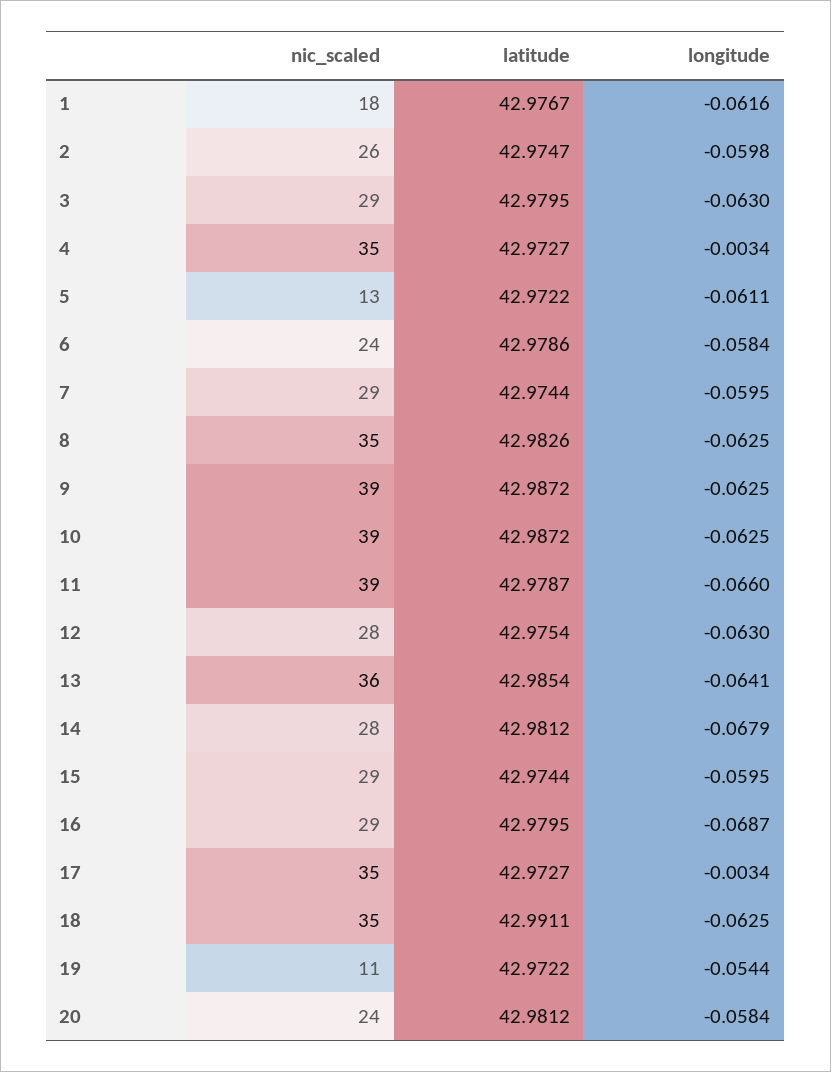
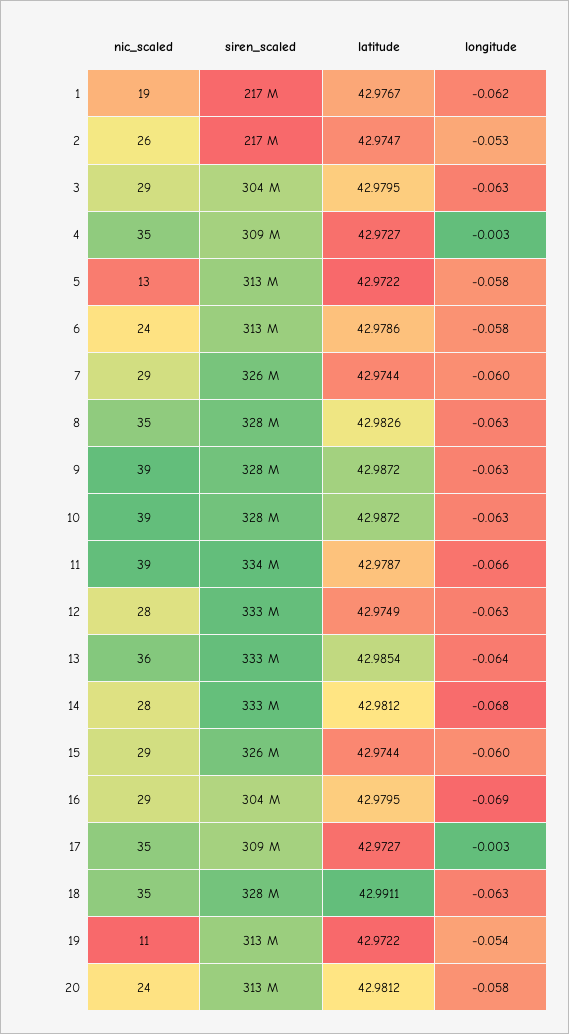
nic_scaled, 1: 18 -> 19
longitude, 2: -0.0598 -> -0.053
longitude, 5: -0.0611 -> -0.058
latitude, 12: 42.9754 -> 42.9749
siren_scaled, 1: none -> 217000000
siren_scaled, 2: none -> 217000000
siren_scaled, 3: none -> 304000000
siren_scaled, 4: none -> 309000000
siren_scaled, 5: none -> 313000000
siren_scaled, 6: none -> 313000000
siren_scaled, 7: none -> 326000000
siren_scaled, 8: none -> 328000000
siren_scaled, 9: none -> 328000000
siren_scaled, 10: none -> 328000000
siren_scaled, 11: none -> 334000000
siren_scaled, 12: none -> 333000000
siren_scaled, 13: none -> 333000000
siren_scaled, 14: none -> 333000000
siren_scaled, 15: none -> 326000000
siren_scaled, 16: none -> 304000000
siren_scaled, 17: none -> 309000000
siren_scaled, 18: none -> 328000000
siren_scaled, 19: none -> 313000000
siren_scaled, 20: none -> 313000000

